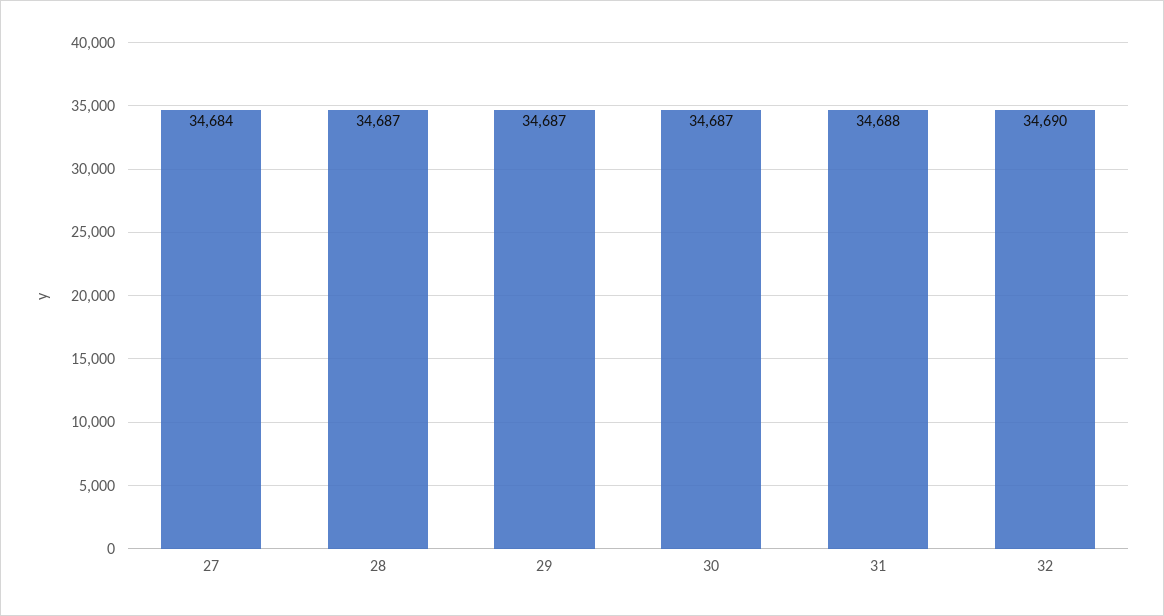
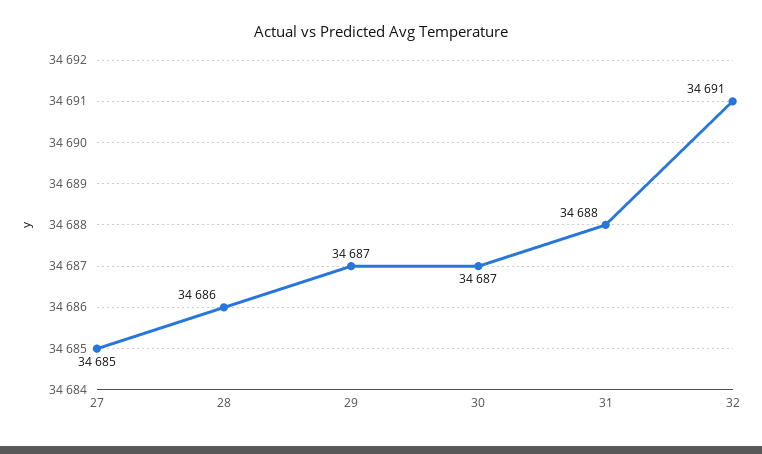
27: 34684 -> 34685
28: 34687 -> 34686
32: 34690 -> 34691

